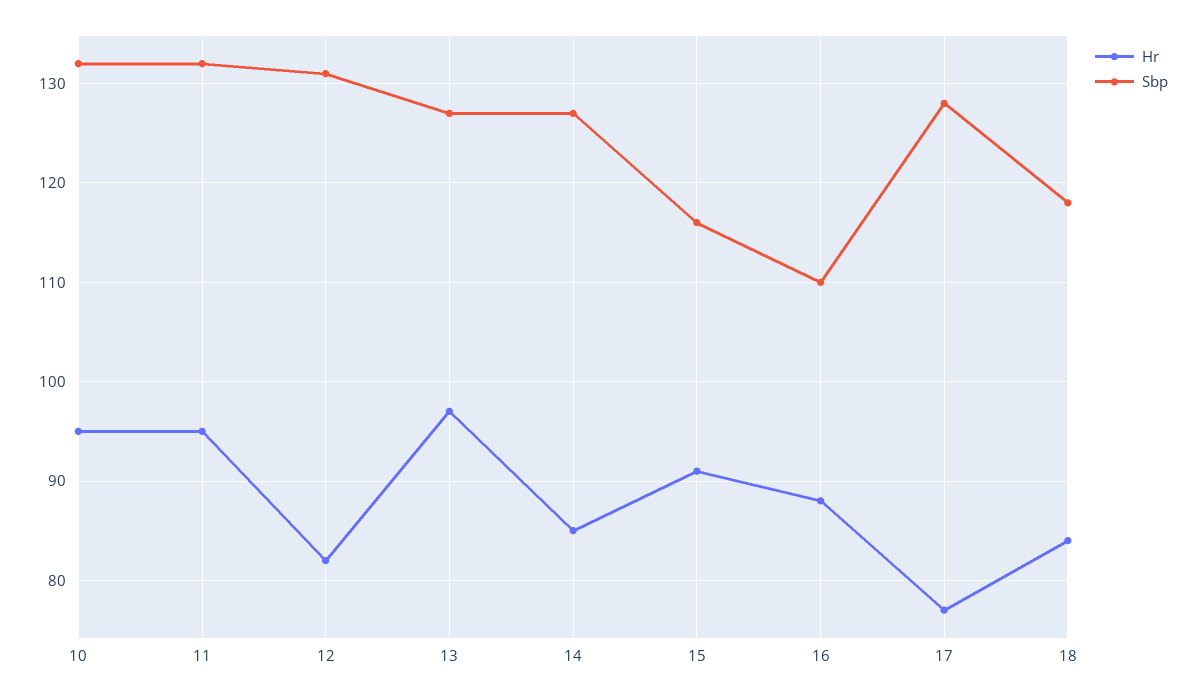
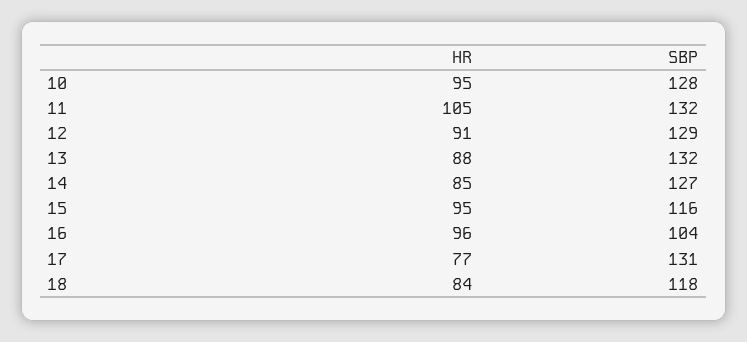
Sbp, 10: 132 -> 128
Hr, 11: 95 -> 105
Hr, 12: 82 -> 91
Sbp, 12: 131 -> 129
Hr, 13: 97 -> 88
Sbp, 13: 127 -> 132
Hr, 15: 91 -> 95
Hr, 16: 88 -> 96
Sbp, 16: 110 -> 104
Sbp, 17: 128 -> 131

